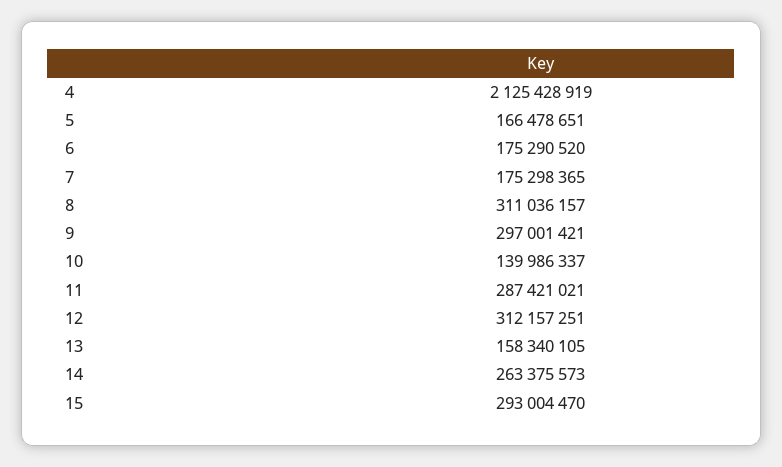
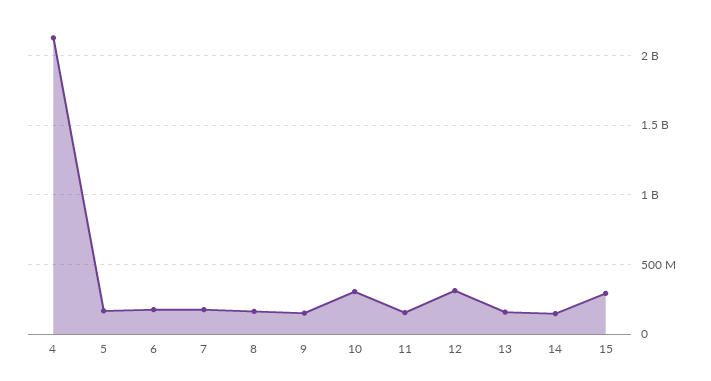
8: 311036157 -> 150000000
9: 297001421 -> 150000000
10: 139986337 -> 300000000
11: 287421021 -> 150000000
14: 263375573 -> 150000000

